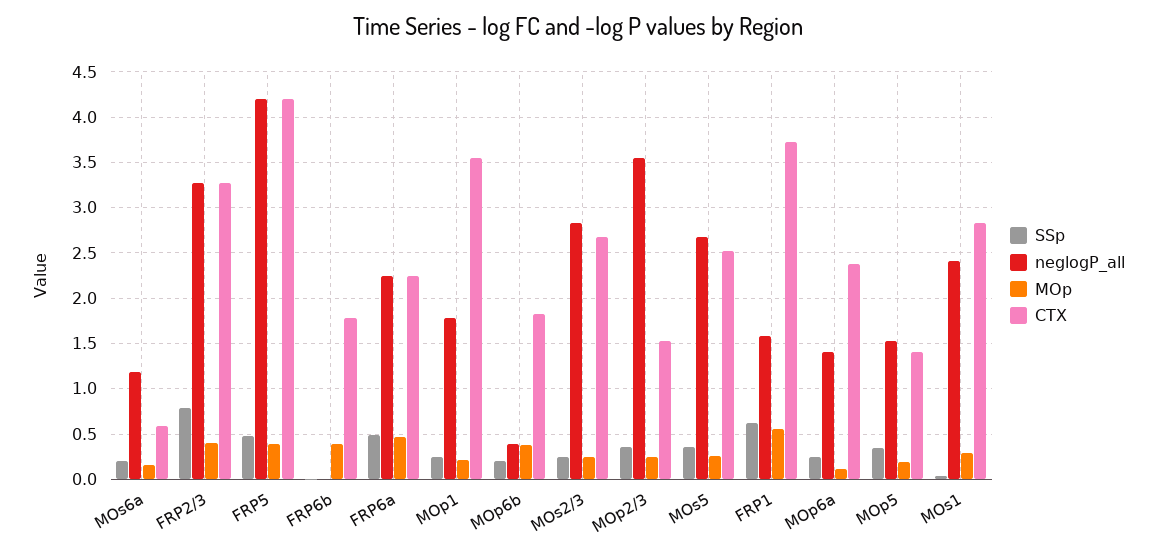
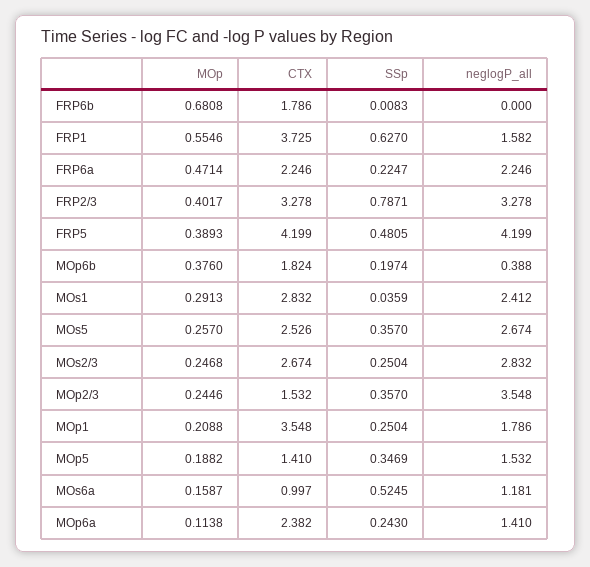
SSp, MOs6a: 0.2 -> 0.5245
CTX, MOs6a: 0.6 -> 0.997
MOp, FRP6b: 0.4 -> 0.6808
SSp, FRP6a: 0.5 -> 0.2247

